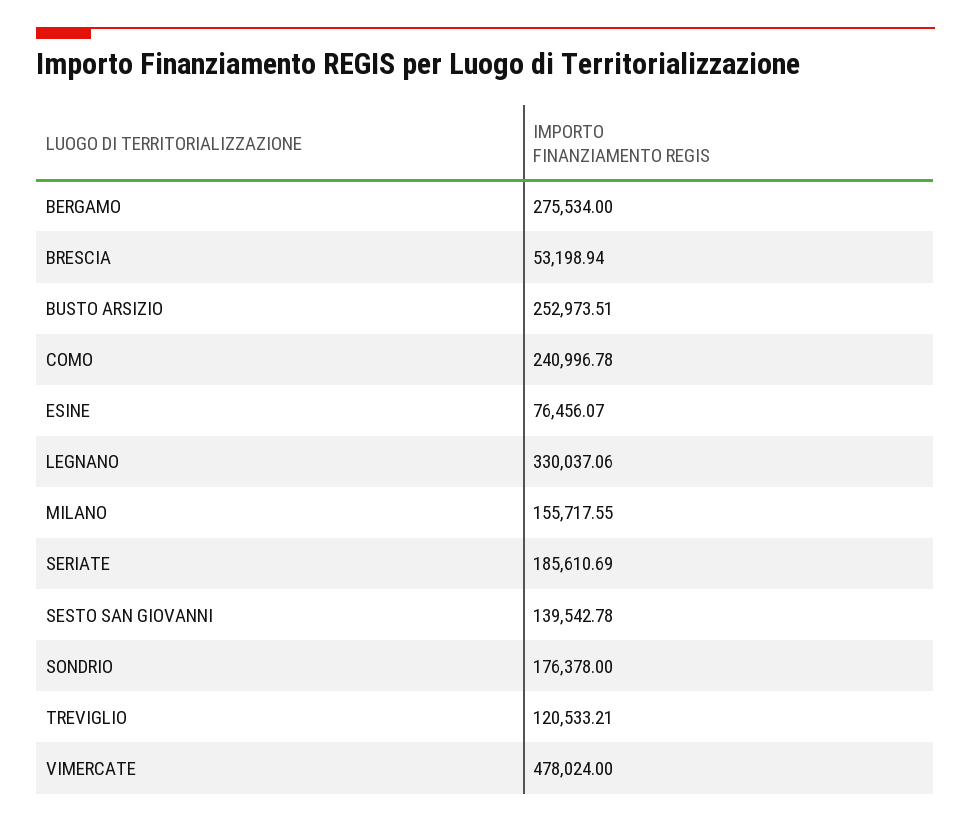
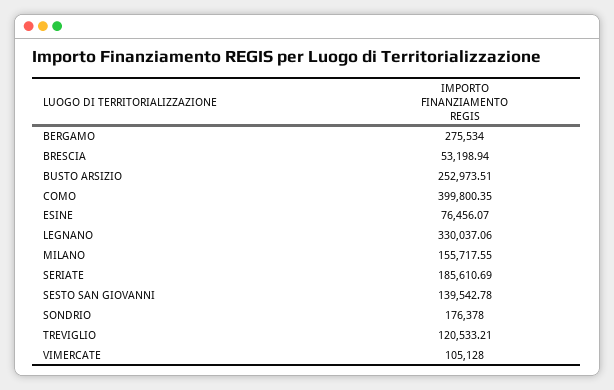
COMO: 240996.78 -> 399800.35
VIMERCATE: 478024 -> 105128

